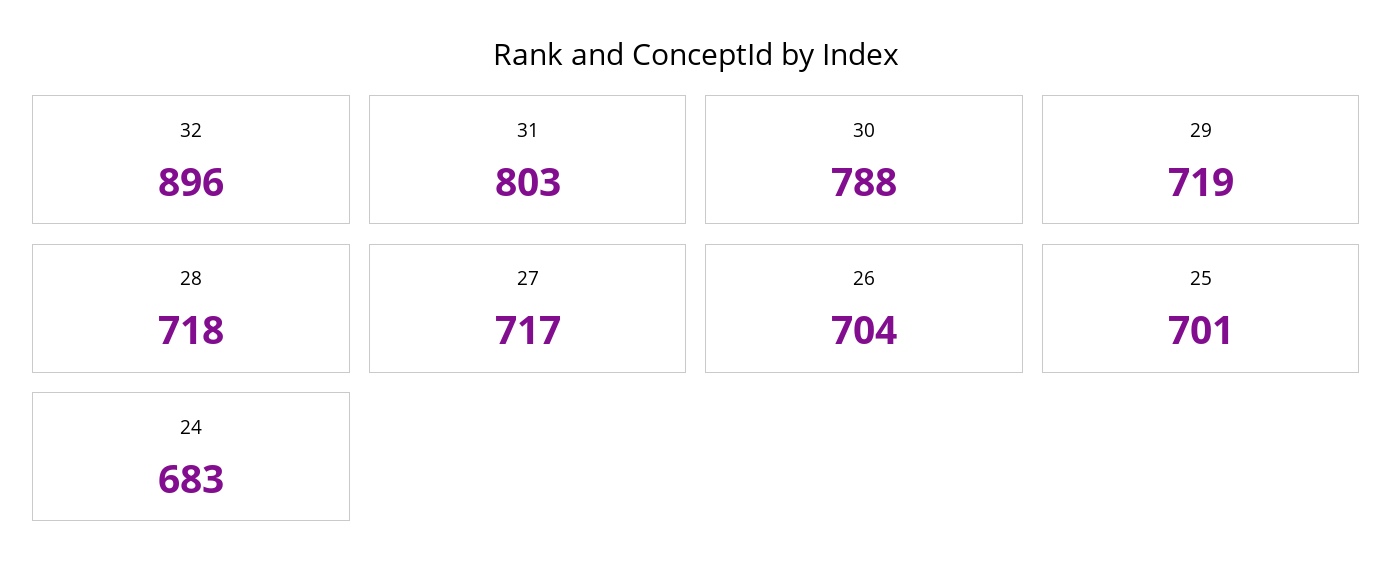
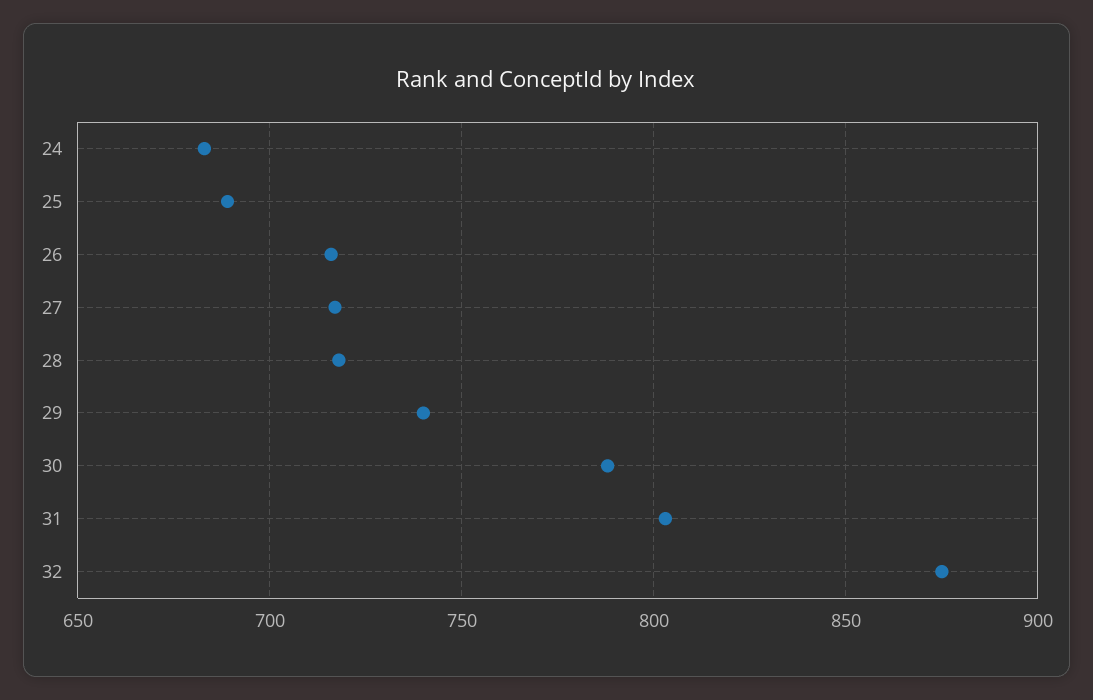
32: 896 -> 875
29: 719 -> 740
26: 704 -> 715
25: 701 -> 690

